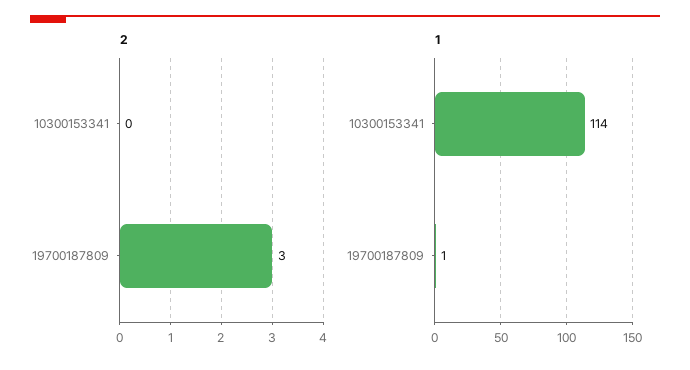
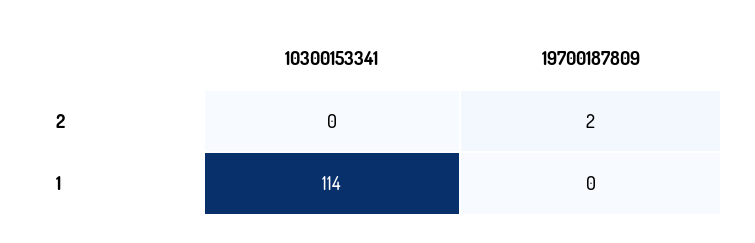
2, 19700187809: 3 -> 2
1, 19700187809: 1 -> 0

